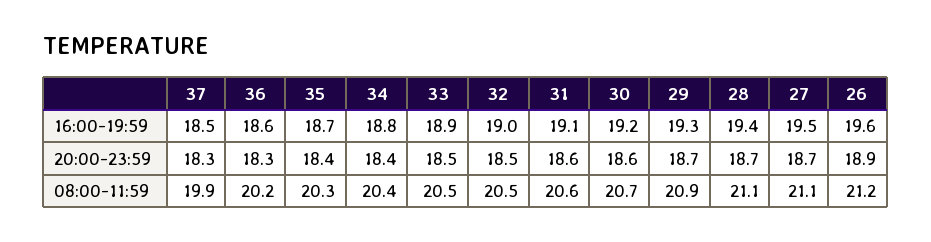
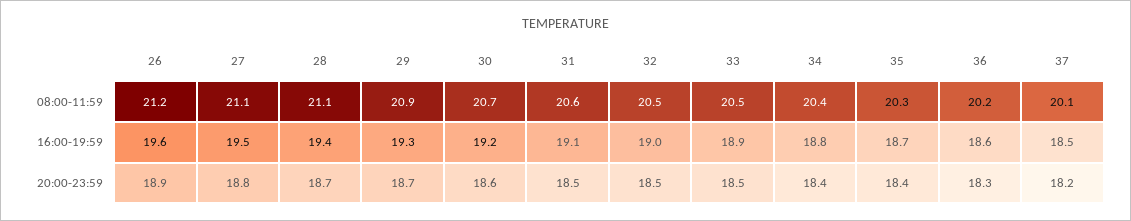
37, 20:00-23:59: 18.3 -> 18.2
31, 20:00-23:59: 18.6 -> 18.5
27, 20:00-23:59: 18.7 -> 18.8
37, 08:00-11:59: 19.9 -> 20.1

